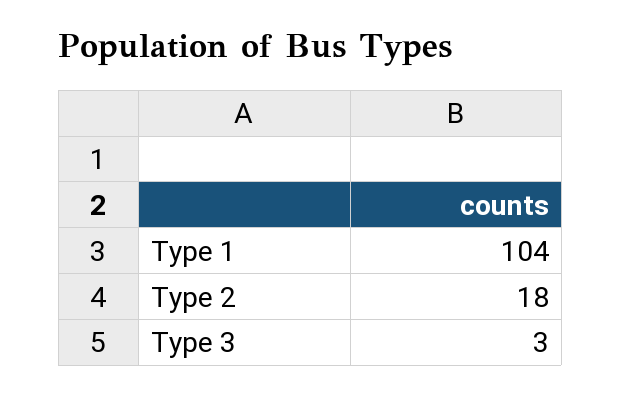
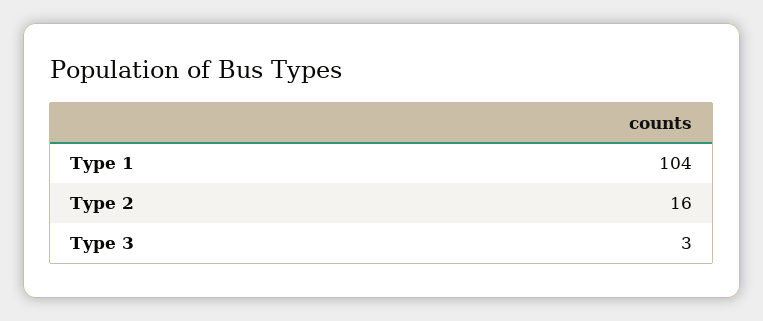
Type 2: 18 -> 16

